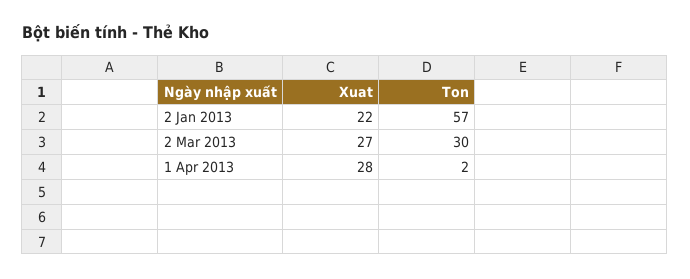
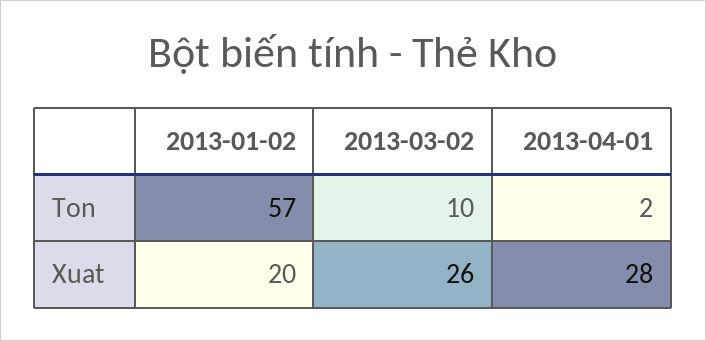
Xuat, 2 Jan 2013: 22 -> 20
Xuat, 2 Mar 2013: 27 -> 26
Ton, 2 Mar 2013: 30 -> 10

